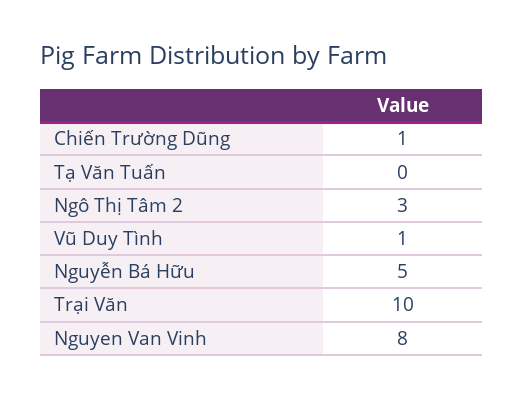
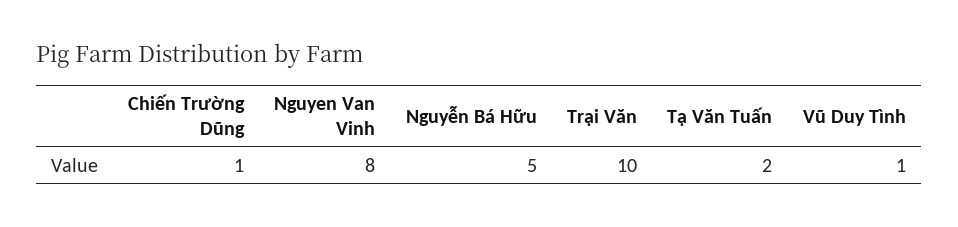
Tạ Văn Tuấn: 0 -> 2
Ngô Thị Tâm 2: 3 -> none

